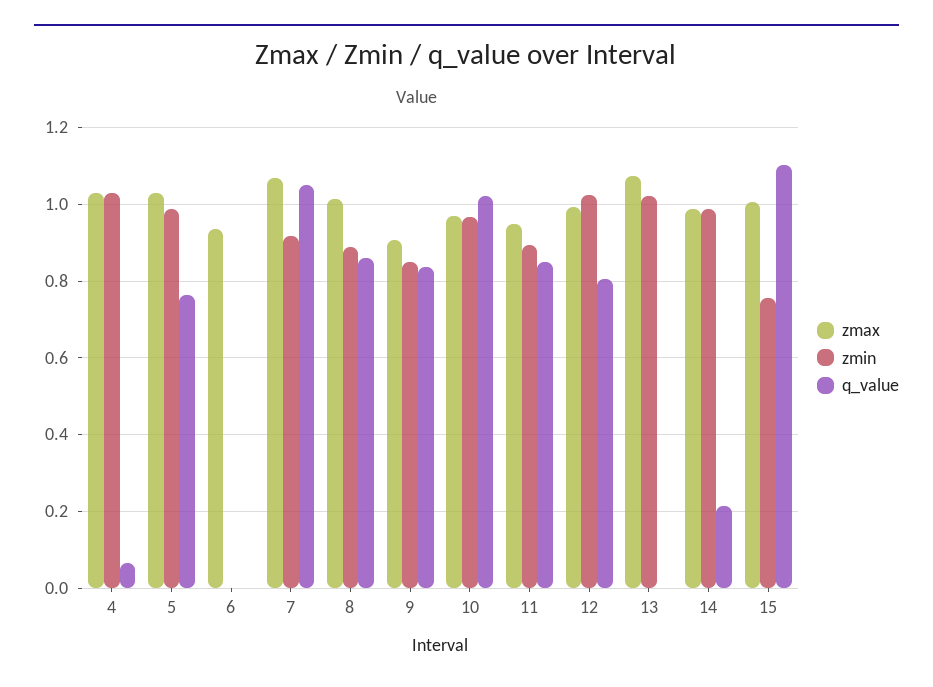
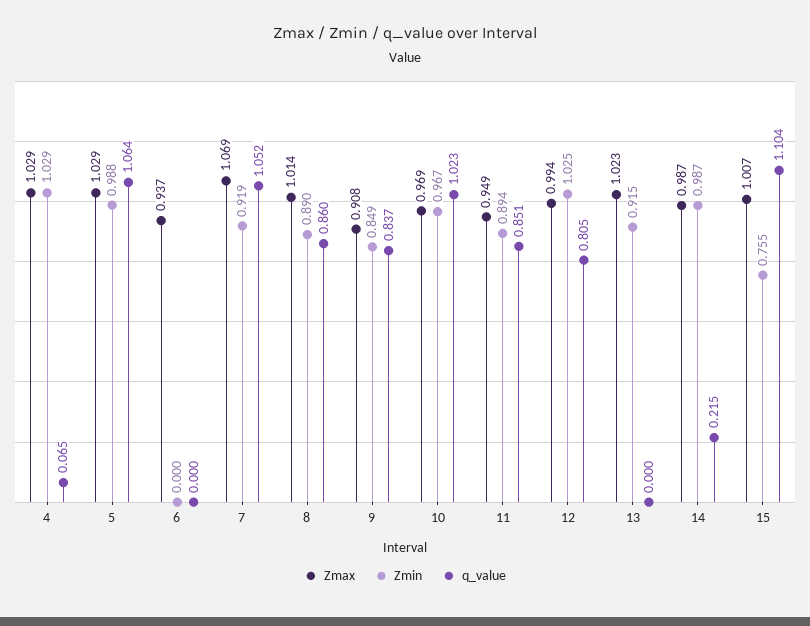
q_value, 5: 0.76 -> 1.064
zmax, 13: 1.08 -> 1.023
zmin, 13: 1.02 -> 0.915

